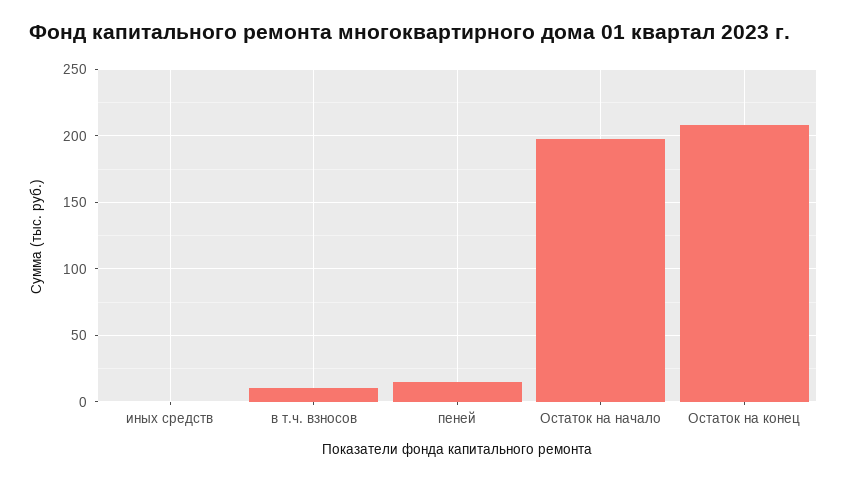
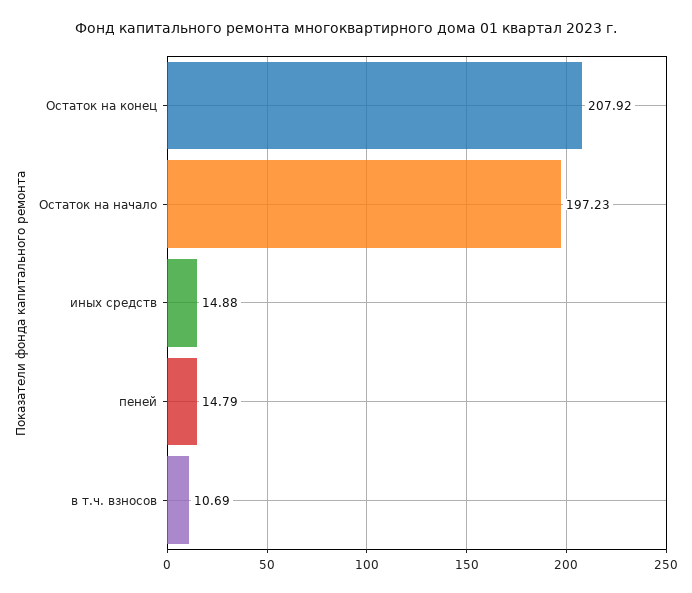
иных средств: 0 -> 14.88

